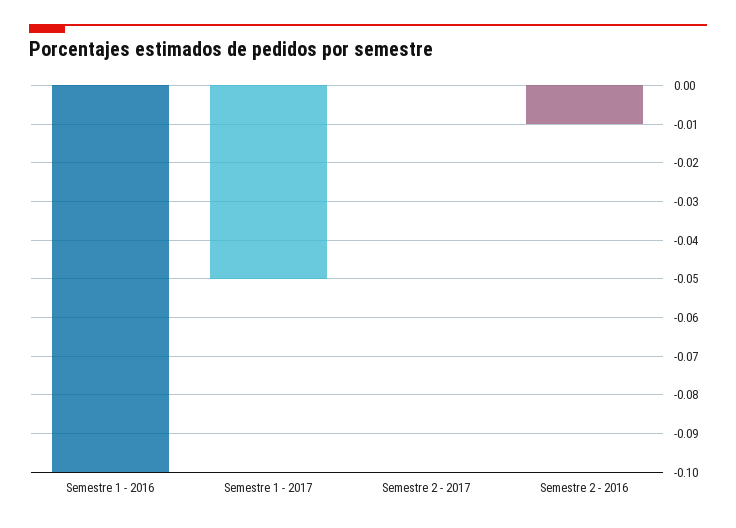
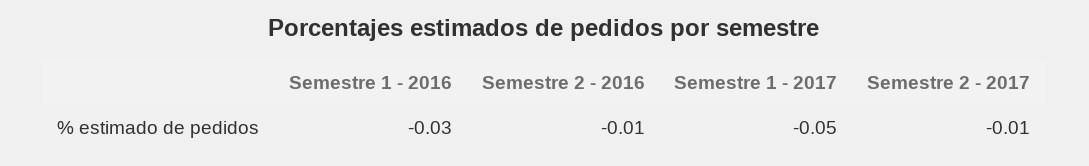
Semestre 1 - 2016: -0.1 -> -0.03
Semestre 2 - 2017: 0 -> -0.01

